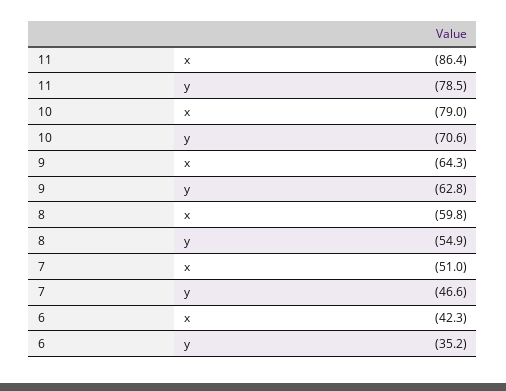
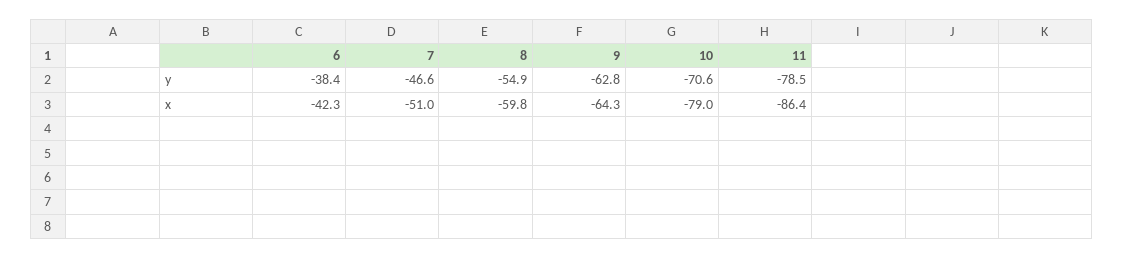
6, y: -35.2 -> -38.4

